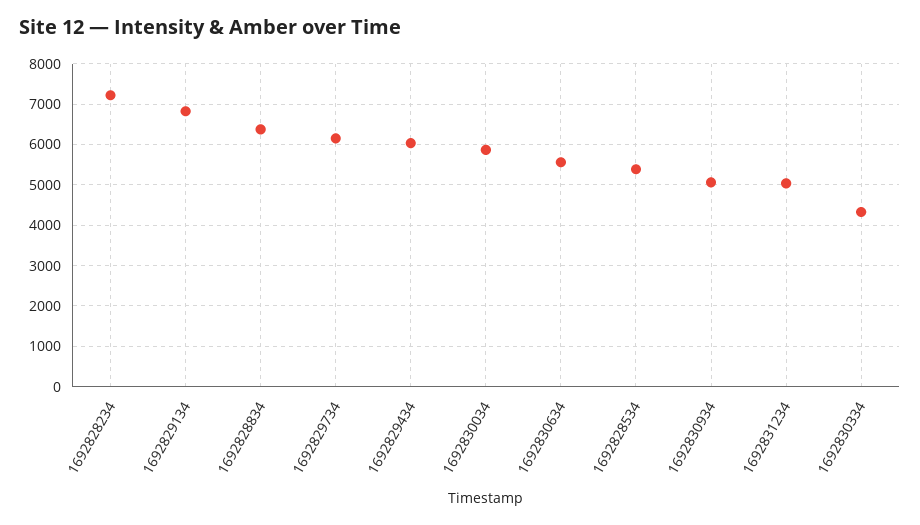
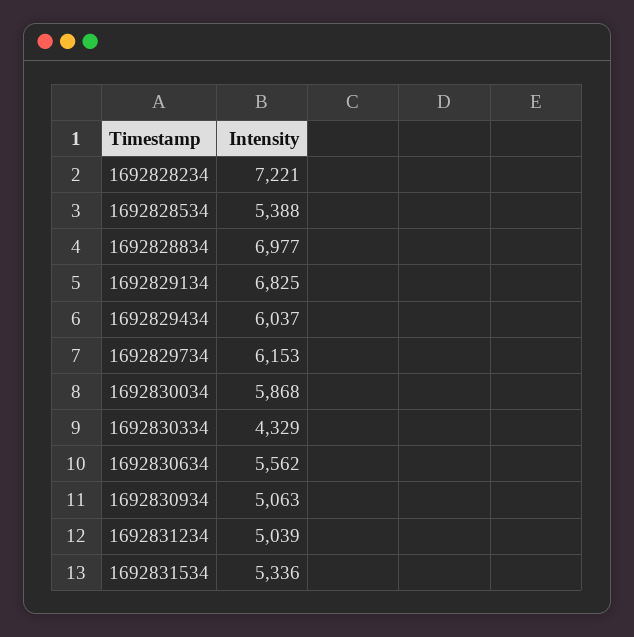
1692828834: 6400 -> 6977
1692831534: none -> 5336

